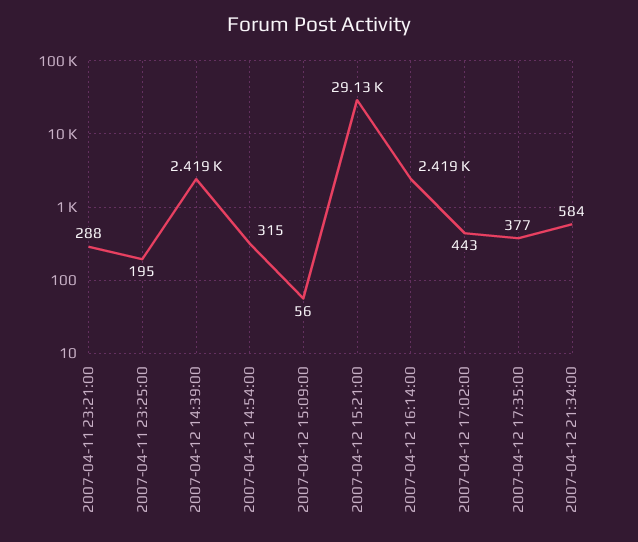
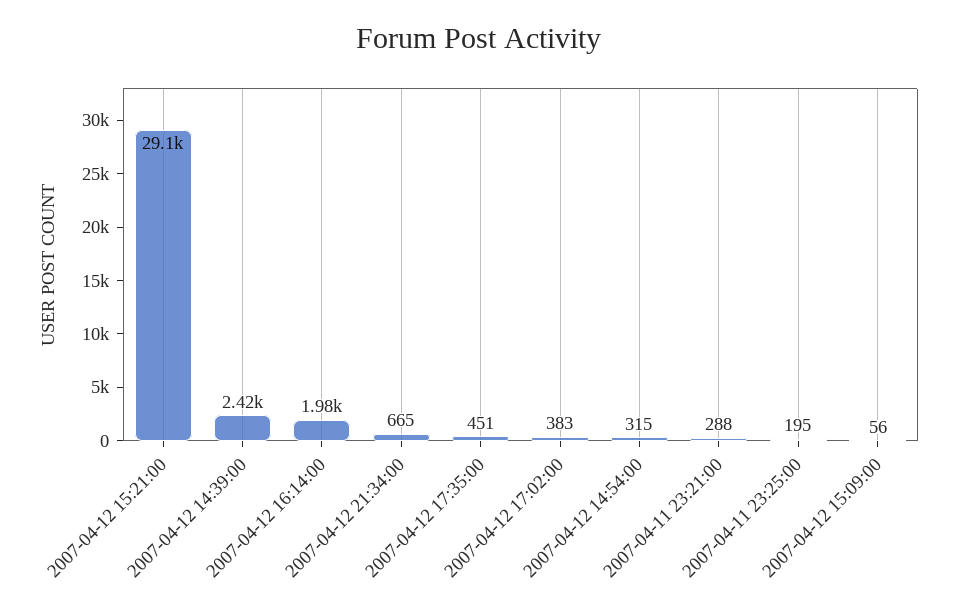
2007-04-12 16:14:00: 2419 -> 1980
2007-04-12 17:02:00: 443 -> 383
2007-04-12 17:35:00: 377 -> 451
2007-04-12 21:34:00: 584 -> 665

